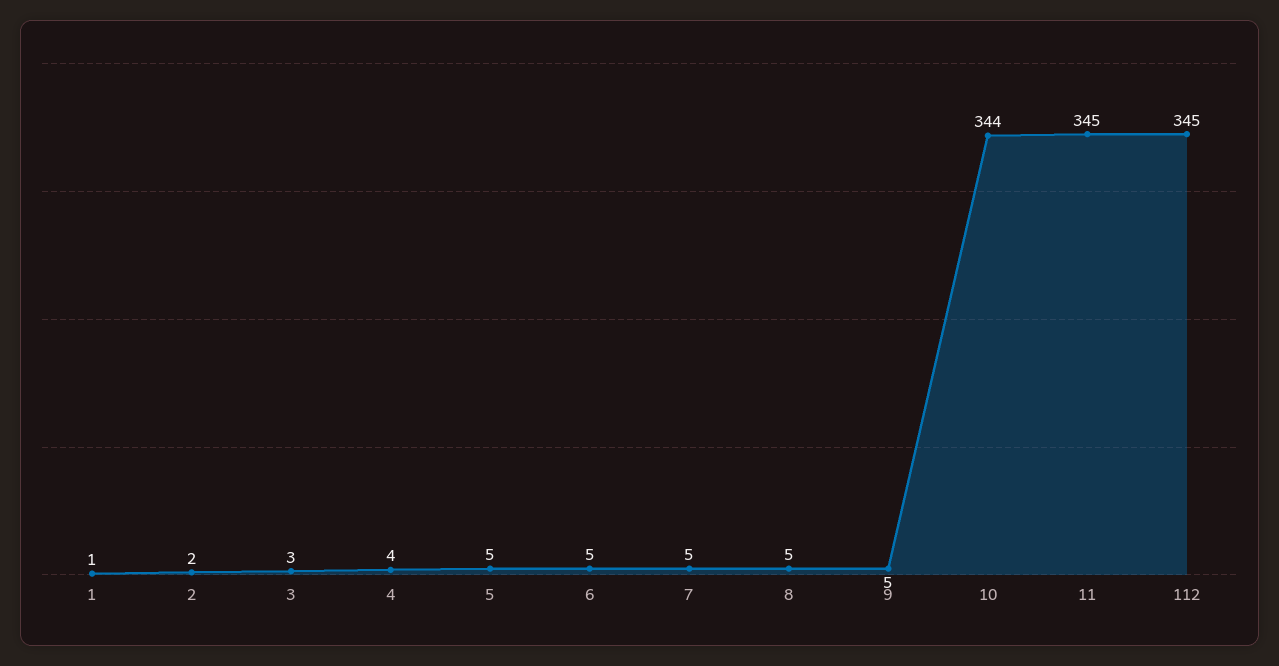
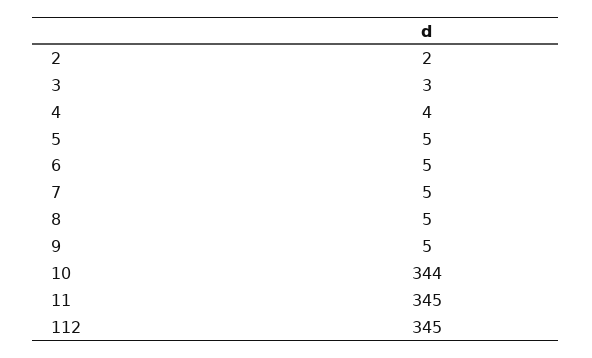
1: 1 -> none

